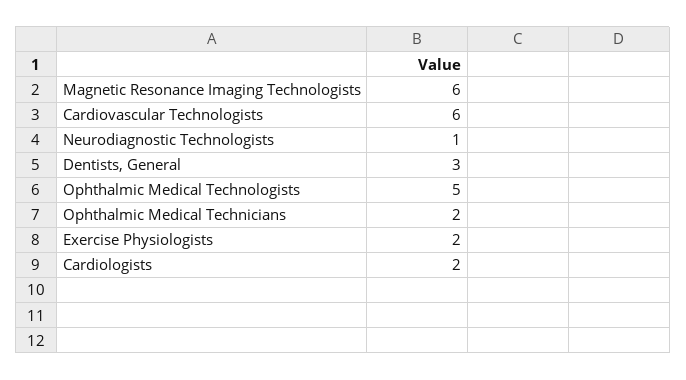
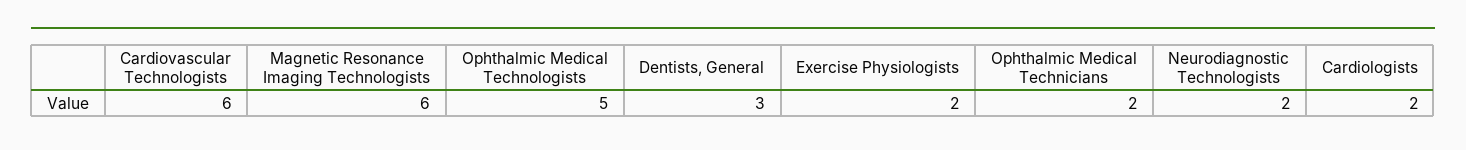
Neurodiagnostic Technologists: 1 -> 2

